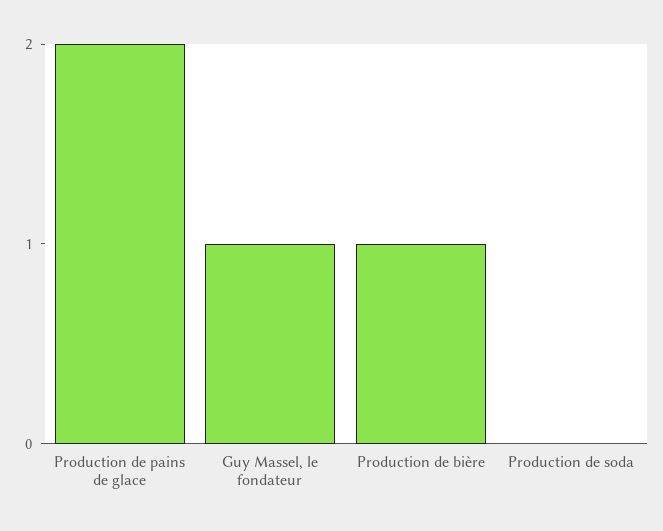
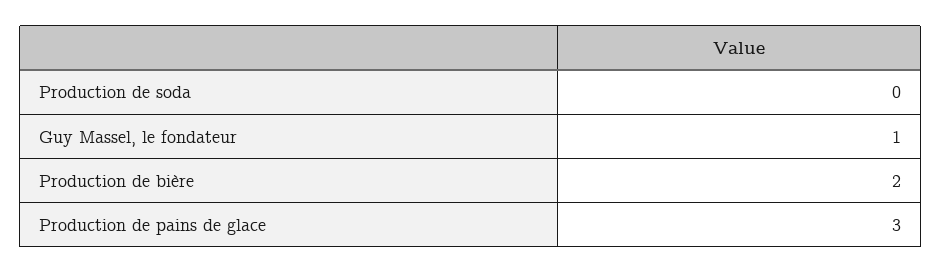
Production de pains de glace: 2 -> 3
Production de bière: 1 -> 2

